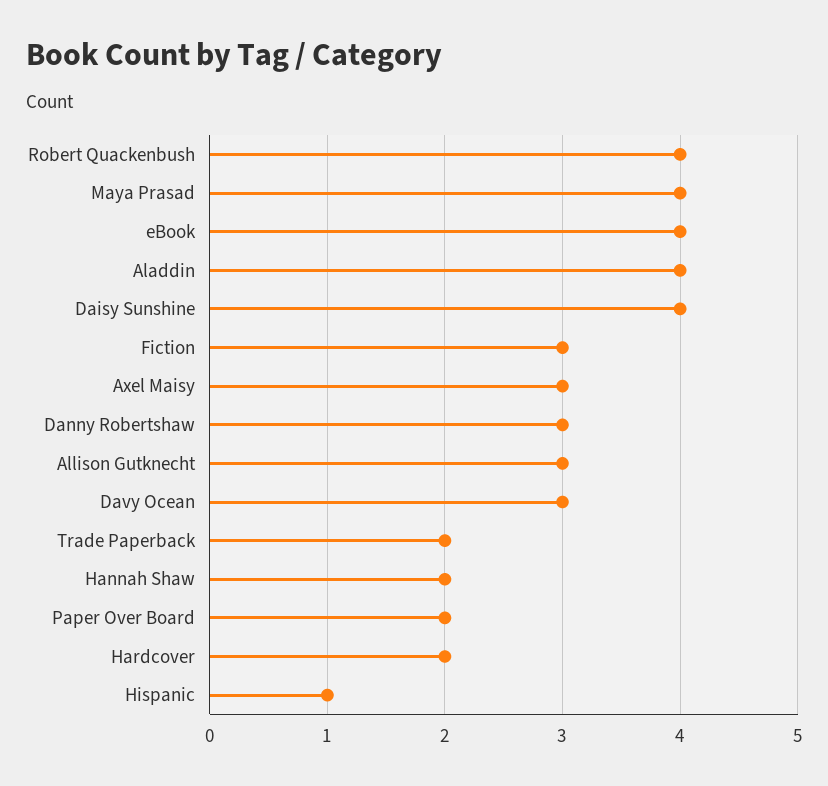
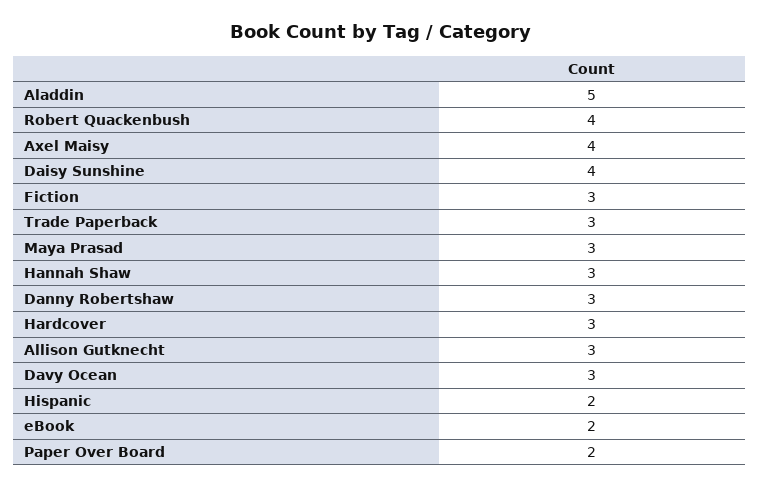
Maya Prasad: 4 -> 3
eBook: 4 -> 2
Aladdin: 4 -> 5
Axel Maisy: 3 -> 4
Trade Paperback: 2 -> 3
Hannah Shaw: 2 -> 3
Hardcover: 2 -> 3
Hispanic: 1 -> 2

